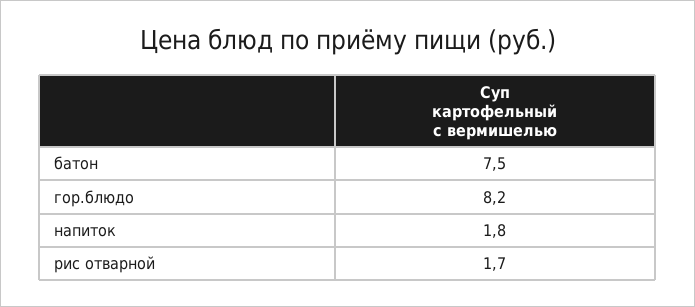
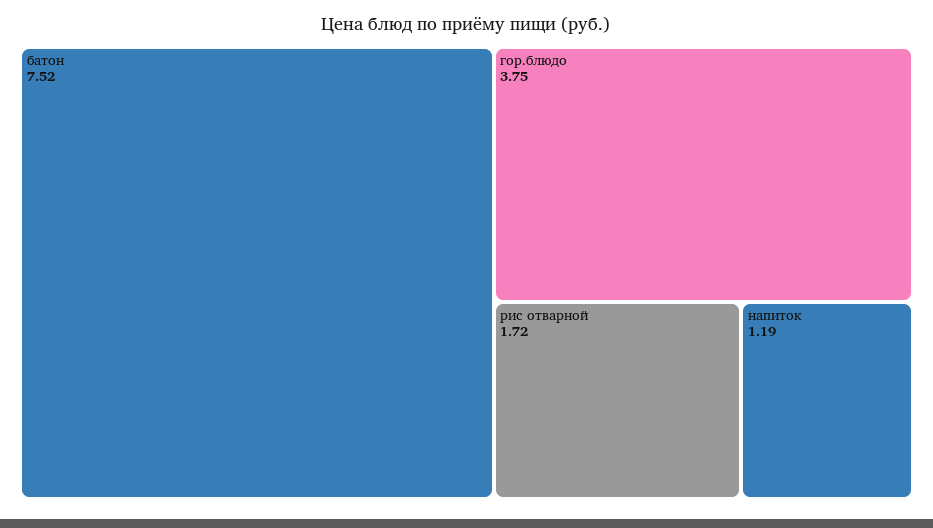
гор.блюдо: 8.2 -> 3.75
напиток: 1.8 -> 1.19

